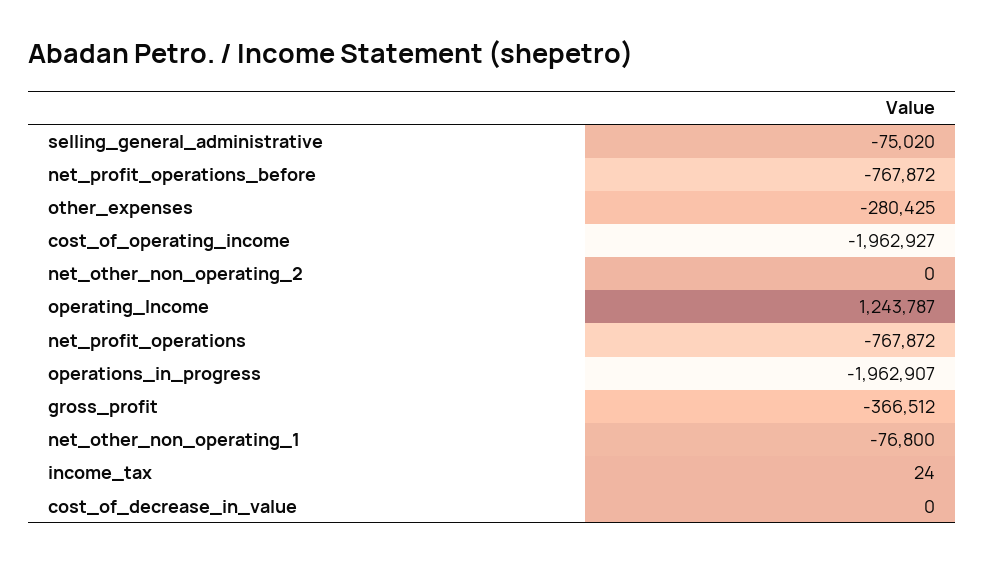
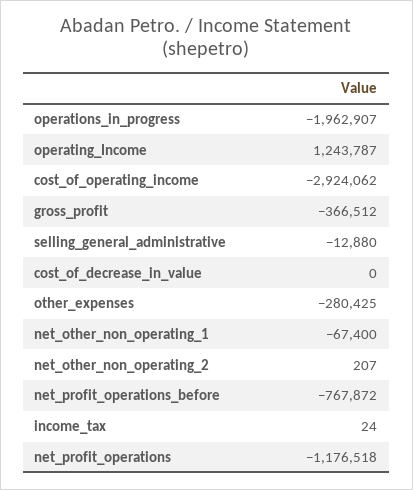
selling_general_administrative: -75020 -> -12880
cost_of_operating_income: -1962927 -> -2924062
net_other_non_operating_2: 0 -> 207
net_profit_operations: -767872 -> -1176518
net_other_non_operating_1: -76800 -> -67400

